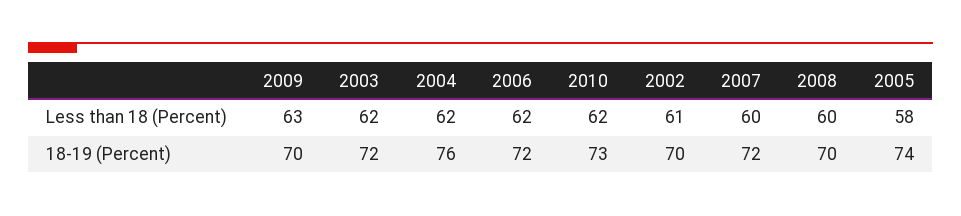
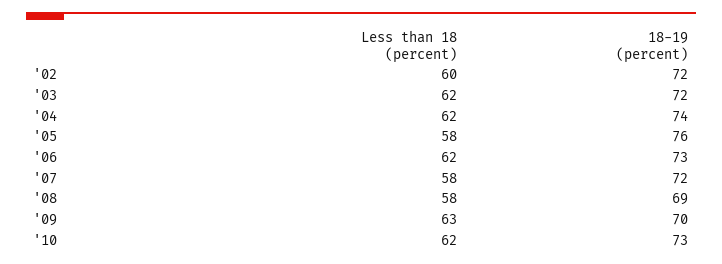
2002, Less than 18 (Percent): 61 -> 60
2007, Less than 18 (Percent): 60 -> 58
2008, Less than 18 (Percent): 60 -> 58
2004, 18-19 (Percent): 76 -> 74
2006, 18-19 (Percent): 72 -> 73
2002, 18-19 (Percent): 70 -> 72
2008, 18-19 (Percent): 70 -> 69
2005, 18-19 (Percent): 74 -> 76

